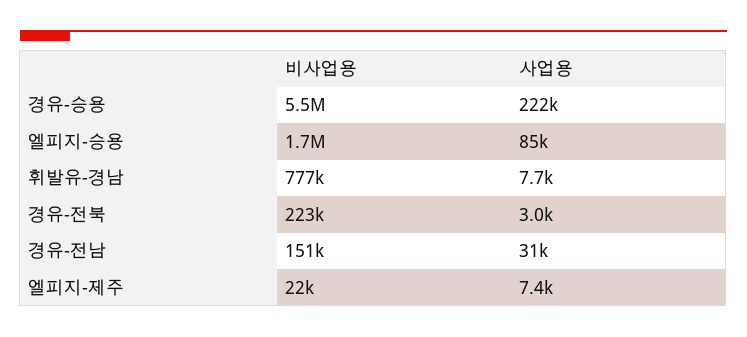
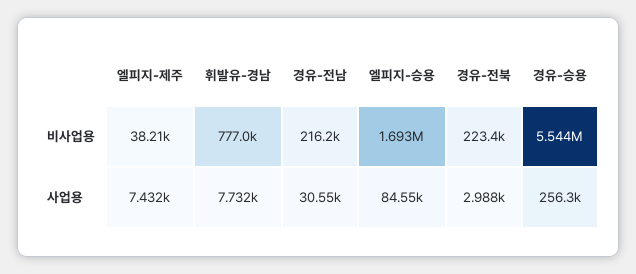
사업용, 경유-승용: 222000 -> 256300
비사업용, 경유-전남: 151000 -> 216200
비사업용, 엘피지-제주: 22000 -> 38210

